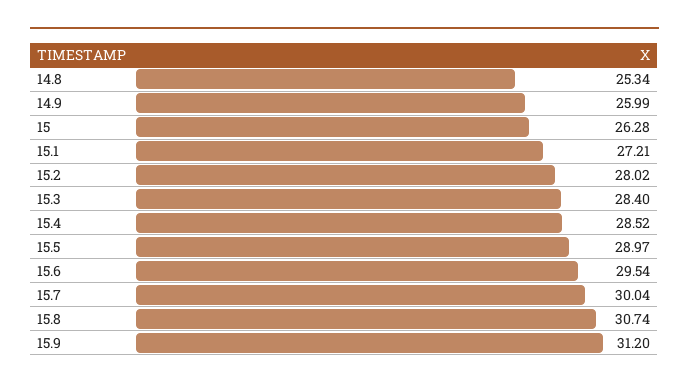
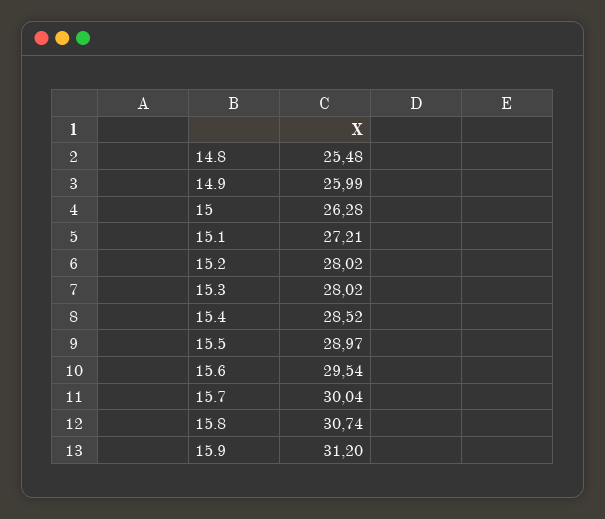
14.8: 25.34 -> 25.48
15.3: 28.4 -> 28.02

